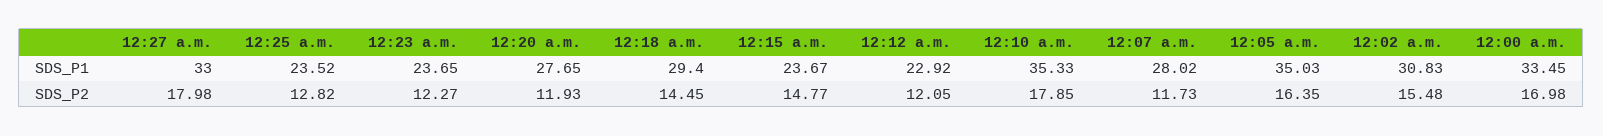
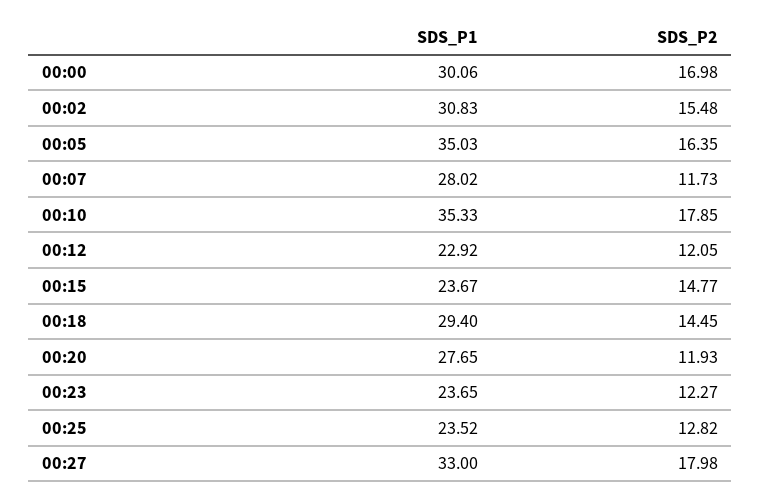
12:00 a.m., SDS_P1: 33.45 -> 30.06

